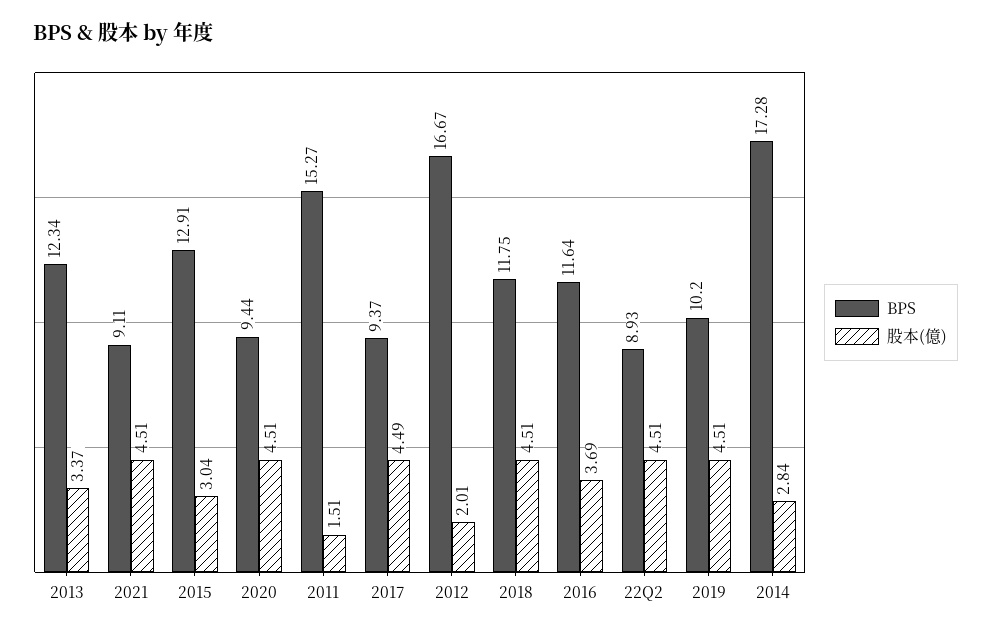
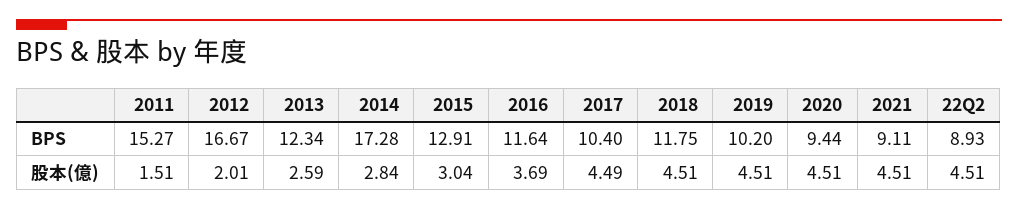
股本(億), 2013: 3.37 -> 2.59
BPS, 2017: 9.37 -> 10.4

